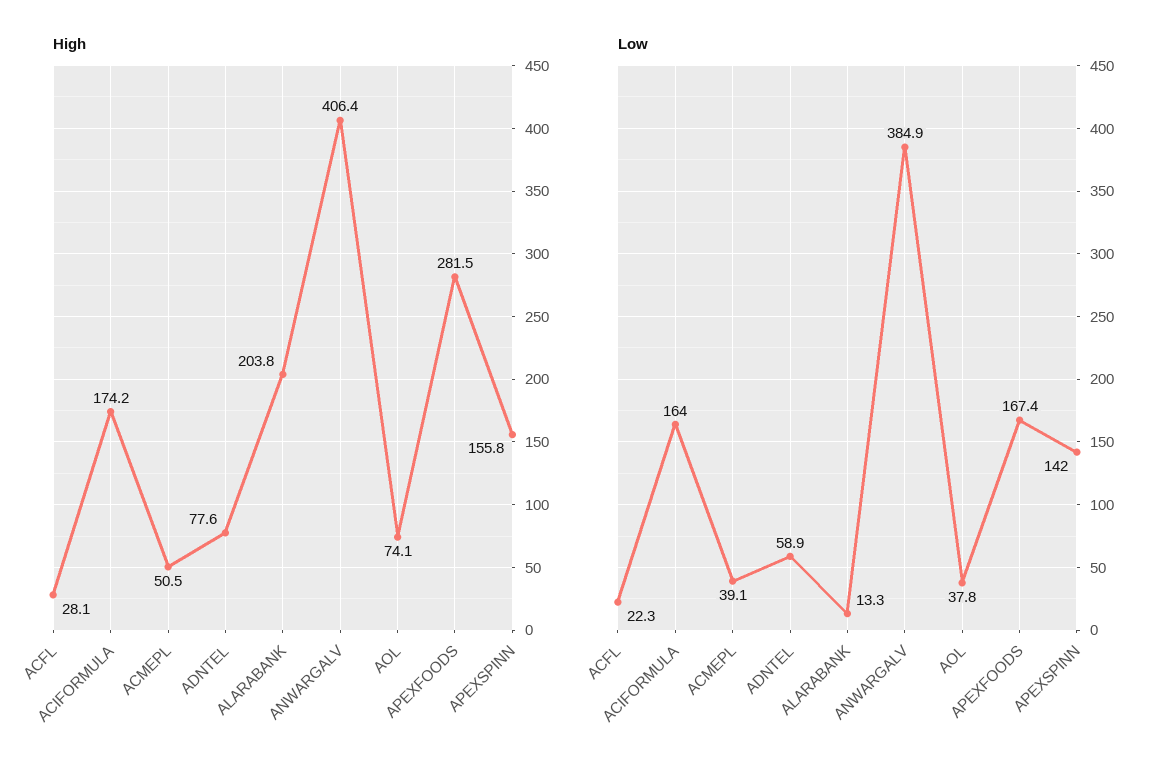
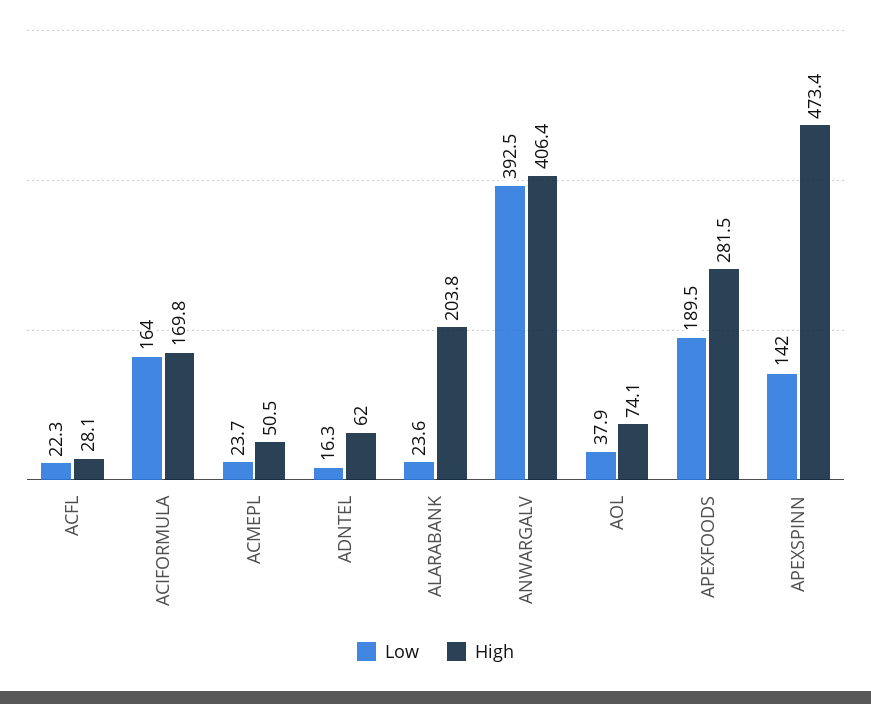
High, ACIFORMULA: 174.2 -> 169.8
High, ADNTEL: 77.6 -> 62
High, APEXSPINN: 155.8 -> 473.4
Low, ACMEPL: 39.1 -> 23.7
Low, ADNTEL: 58.9 -> 16.3
Low, ALARABANK: 13.3 -> 23.6
Low, ANWARGALV: 384.9 -> 392.5
Low, AOL: 37.8 -> 37.9
Low, APEXFOODS: 167.4 -> 189.5

